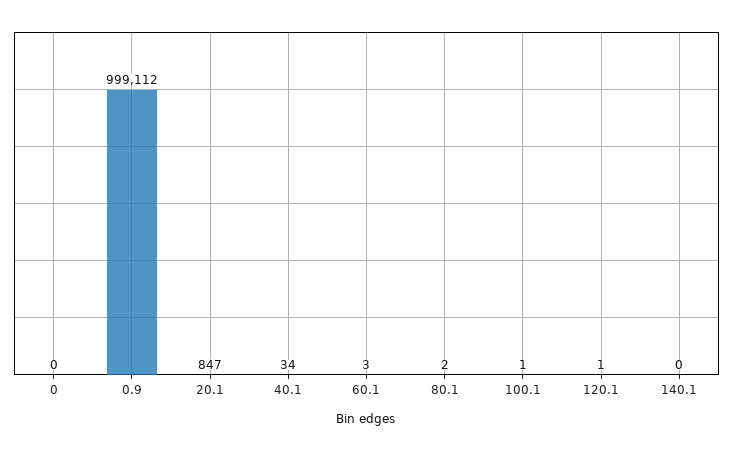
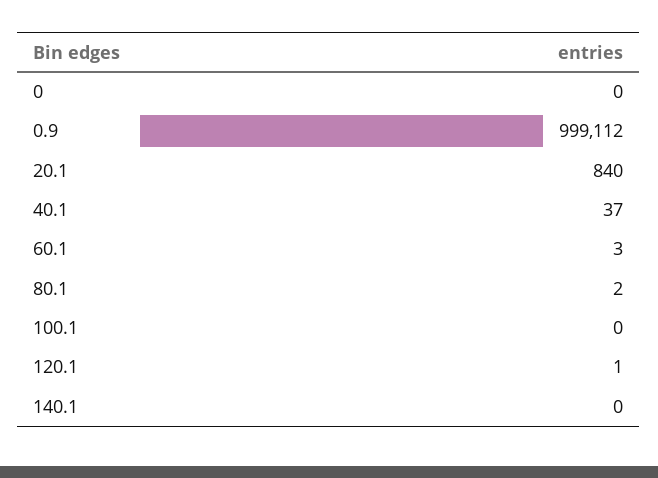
20.1: 847 -> 840
40.1: 34 -> 37
100.1: 1 -> 0

